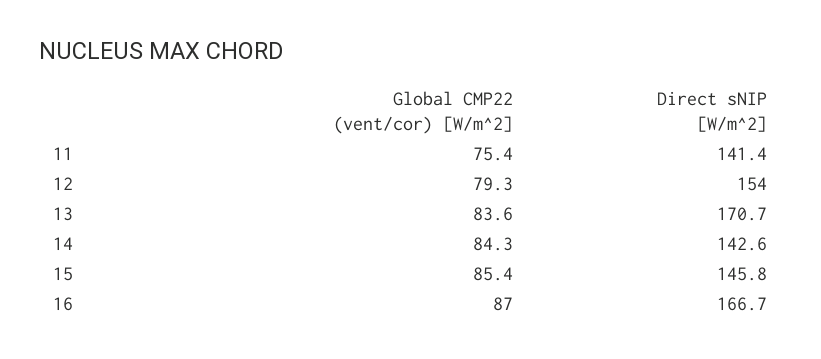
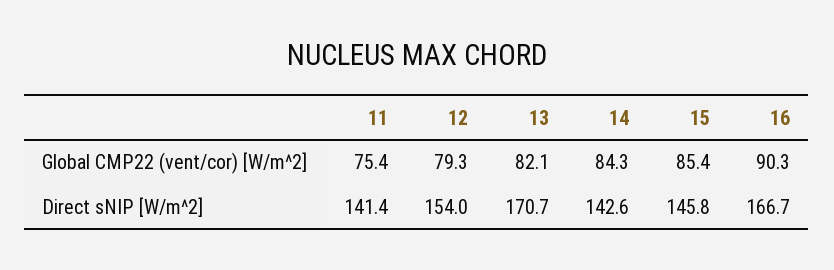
Global CMP22 (vent/cor) [W/m^2], 13: 83.6 -> 82.1
Global CMP22 (vent/cor) [W/m^2], 16: 87 -> 90.3

